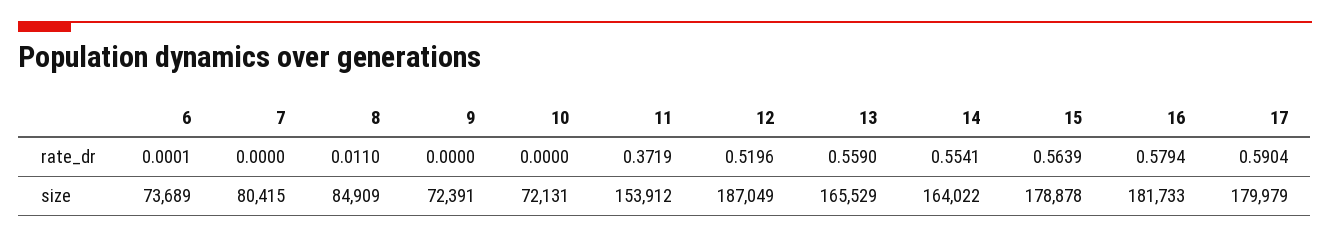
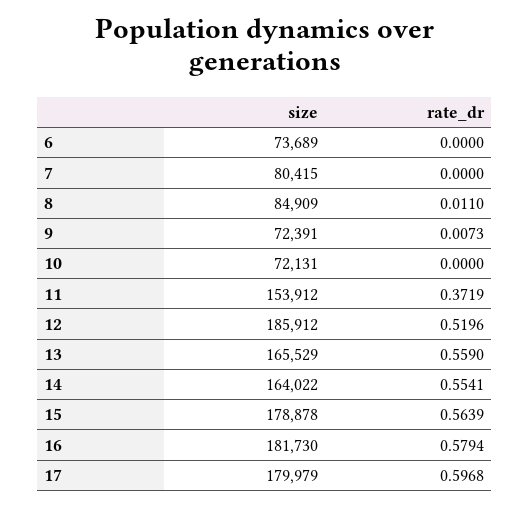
6, rate_dr: 0.0001 -> 0
9, rate_dr: 0 -> 0.0073
17, rate_dr: 0.5904 -> 0.5968
12, size: 187049 -> 185912
16, size: 181733 -> 181730

